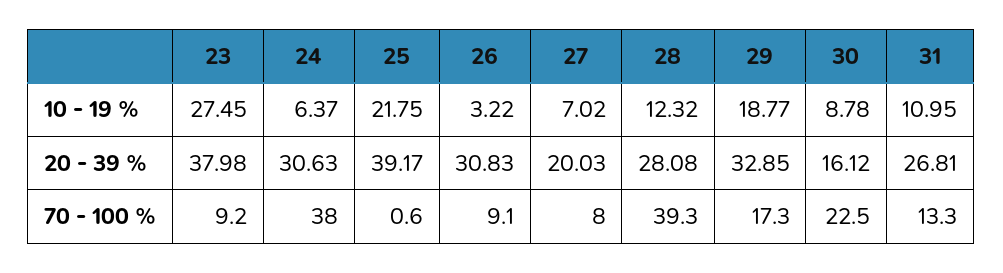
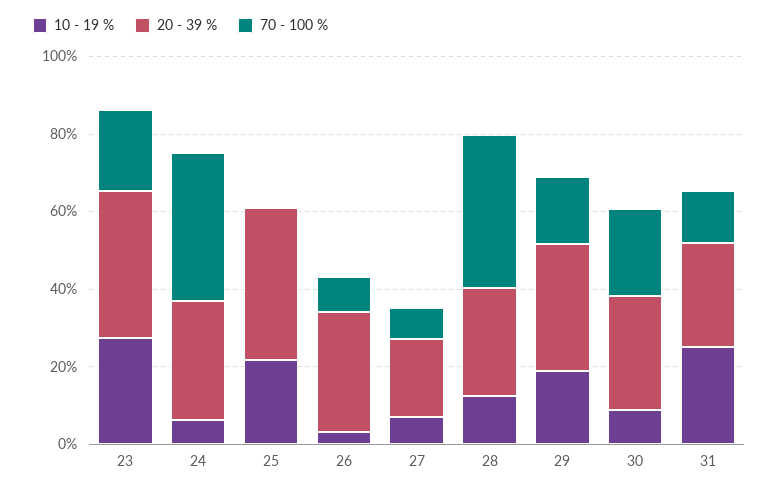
10 - 19 %, 31: 10.95 -> 25
20 - 39 %, 30: 16.12 -> 30
70 - 100 %, 23: 9.2 -> 20

